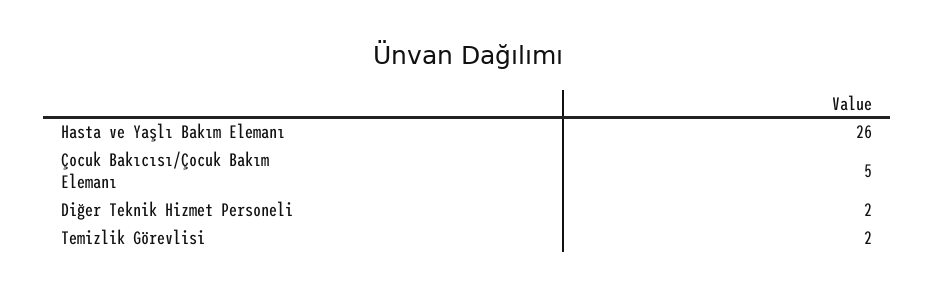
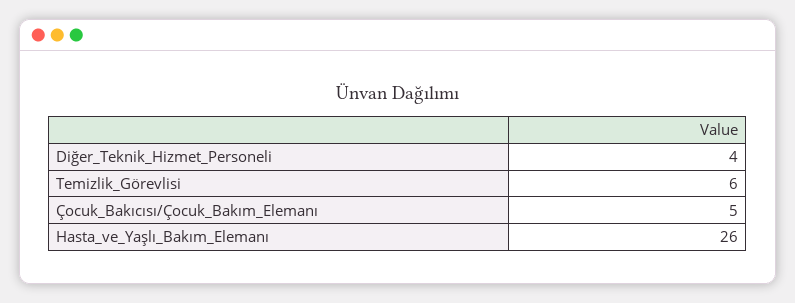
Diğer Teknik Hizmet Personeli: 2 -> 4
Temizlik Görevlisi: 2 -> 6

